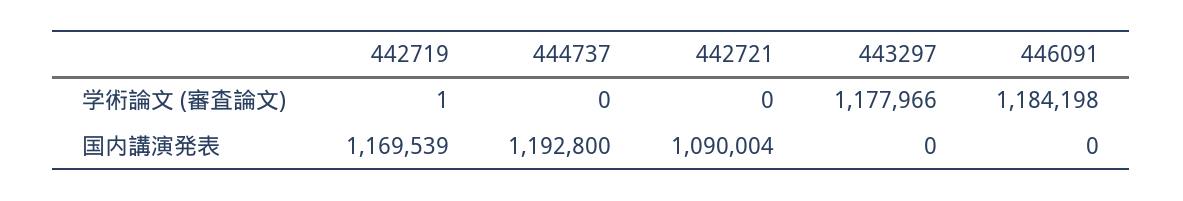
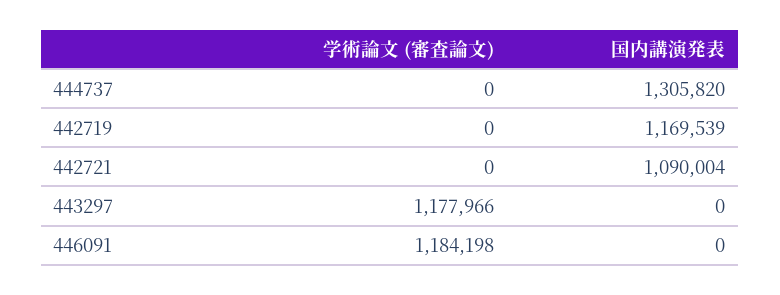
442719, 学術論文 (審査論文): 1 -> 0
444737, 国内講演発表: 1192800 -> 1305820

